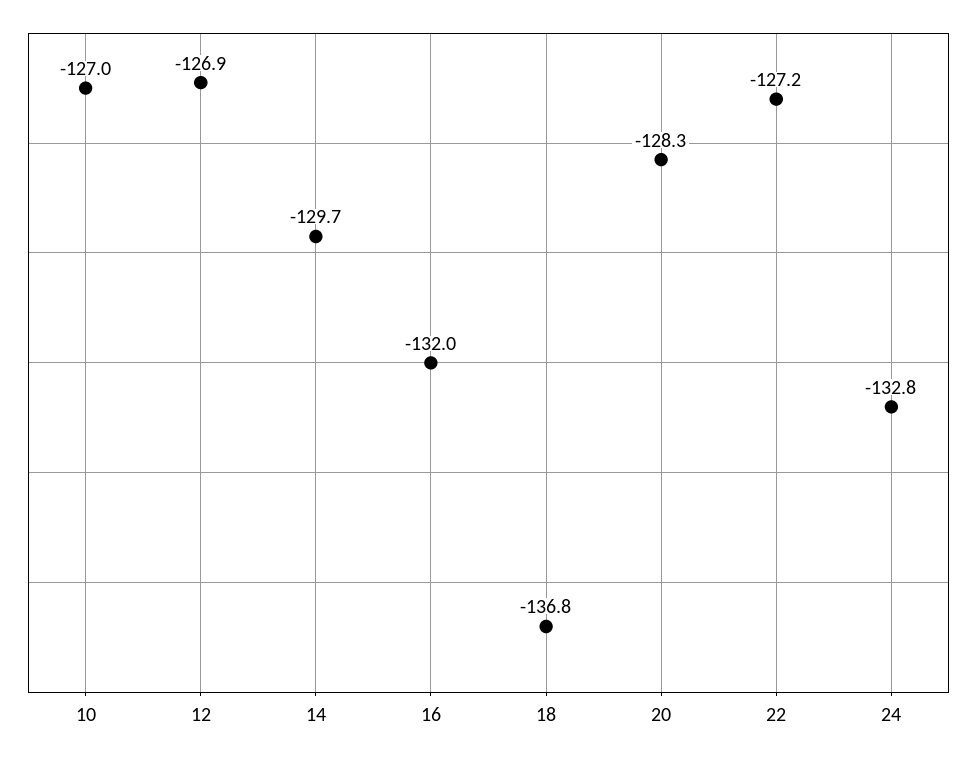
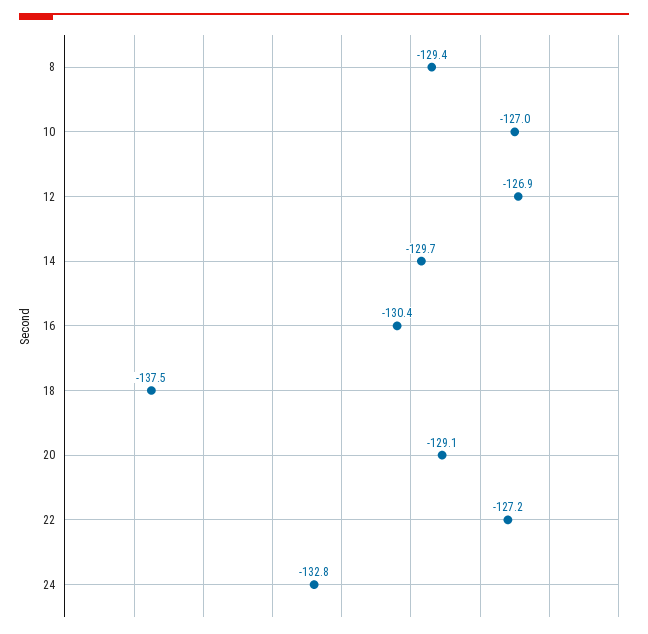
16: -132 -> -130.4
18: -136.8 -> -137.5
20: -128.3 -> -129.1
8: none -> -129.4

